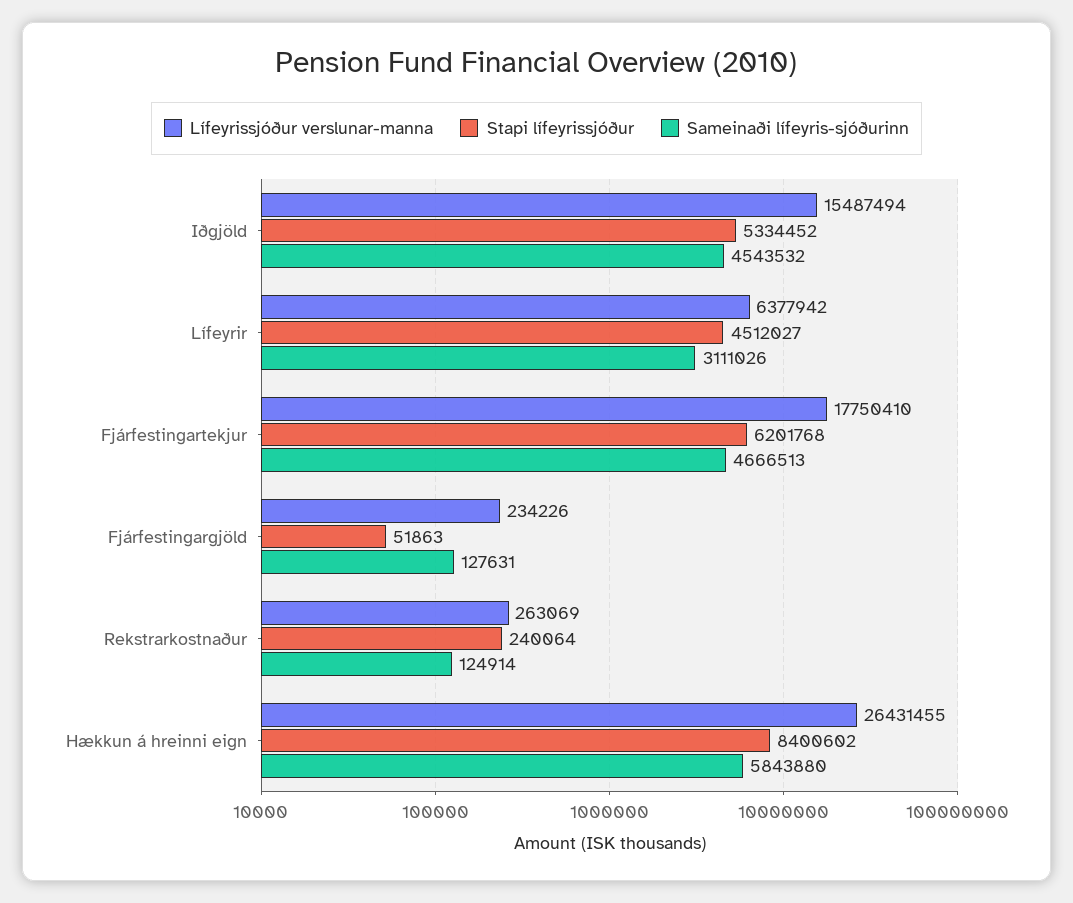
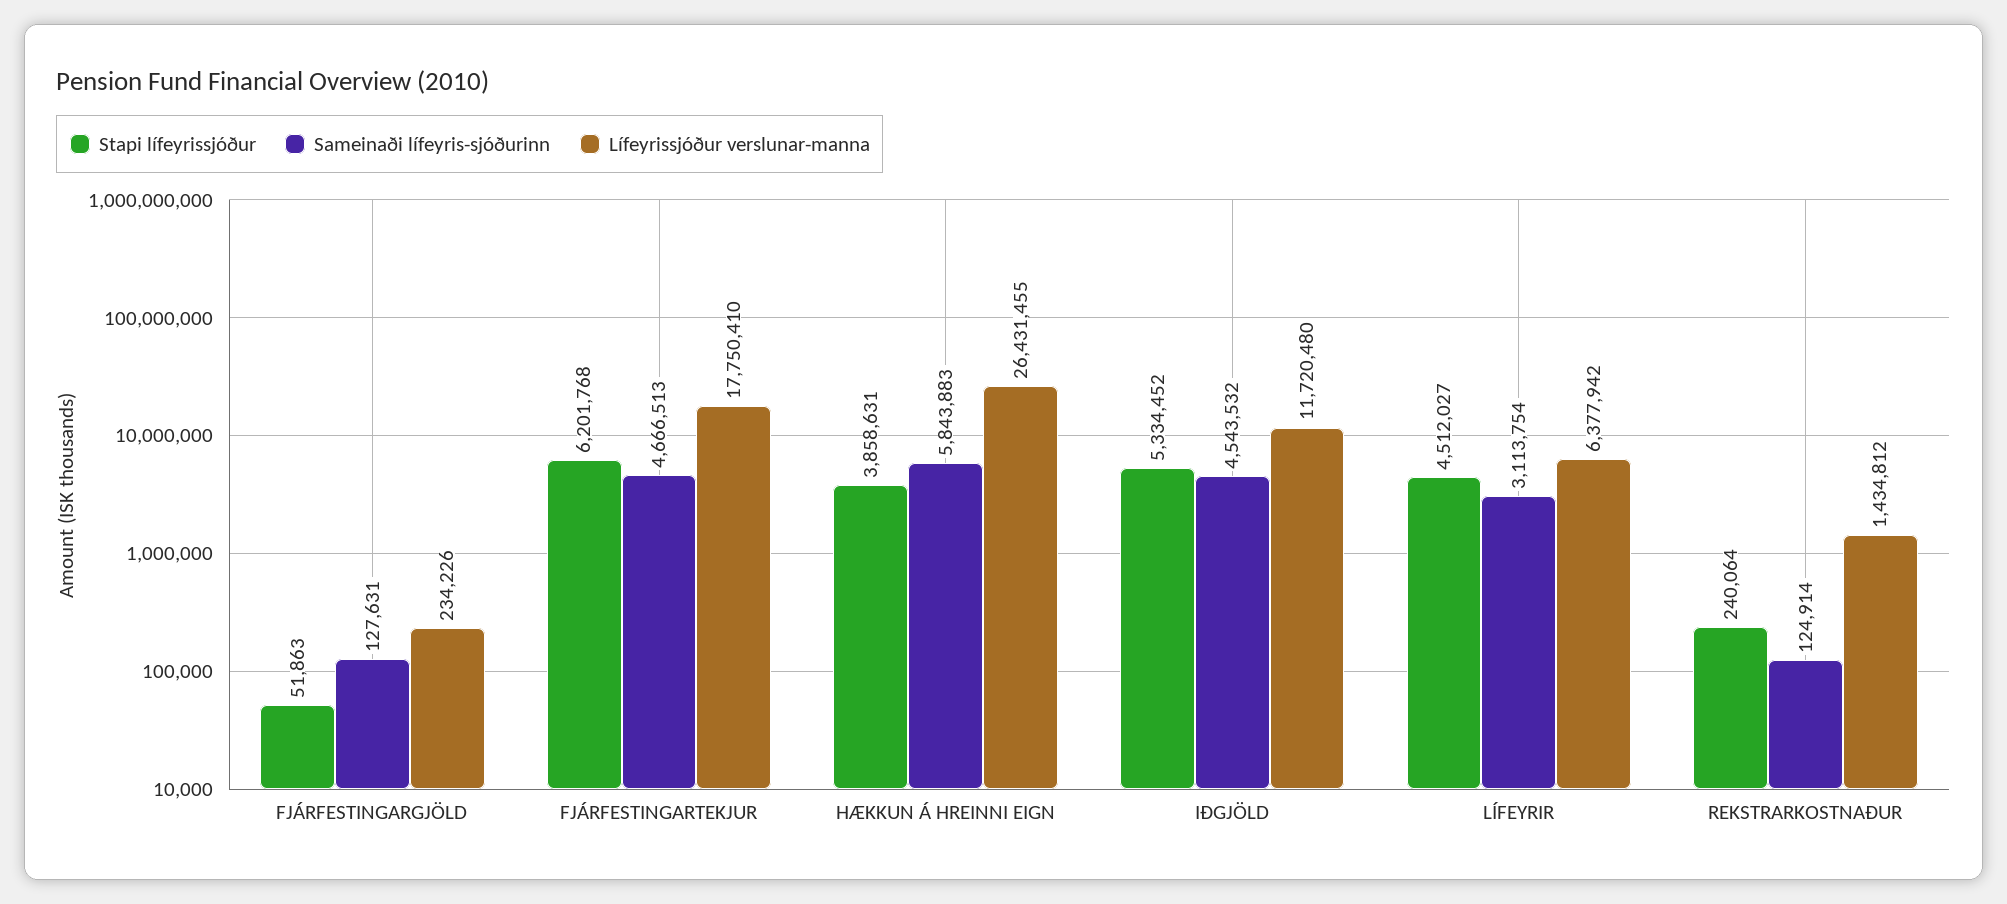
Lífeyrissjóður verslunar-manna, Iðgjöld: 15487494 -> 11720480
Sameinaði lífeyris-sjóðurinn, Lífeyrir: 3111026 -> 3113754
Lífeyrissjóður verslunar-manna, Rekstrarkostnaður: 263069 -> 1434812
Stapi lífeyrissjóður, Hækkun á hreinni eign: 8400602 -> 3858631
Sameinaði lífeyris-sjóðurinn, Hækkun á hreinni eign: 5843880 -> 5843883

